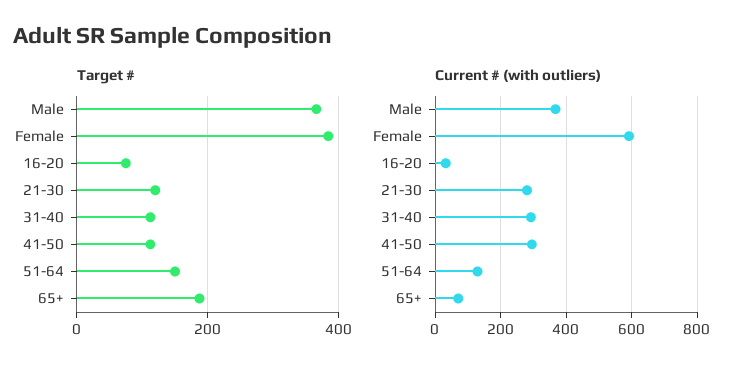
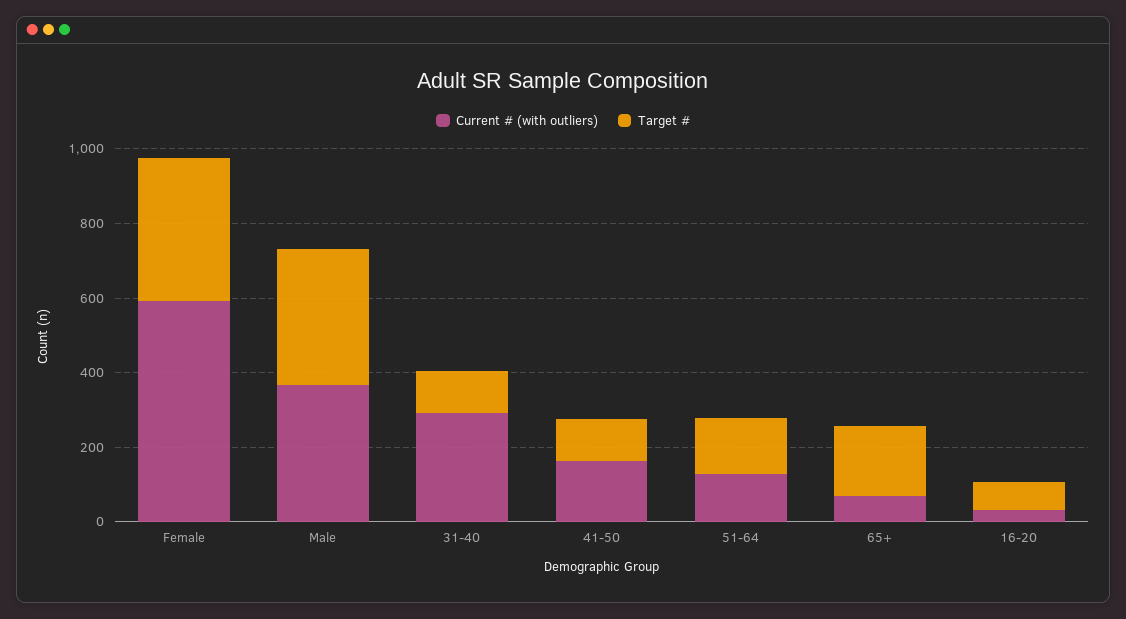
Target #, 21-30: 120 -> none
Current # (with outliers), 21-30: 280 -> none
Current # (with outliers), 41-50: 300 -> 150

